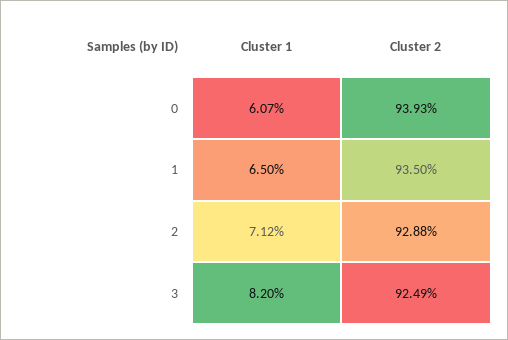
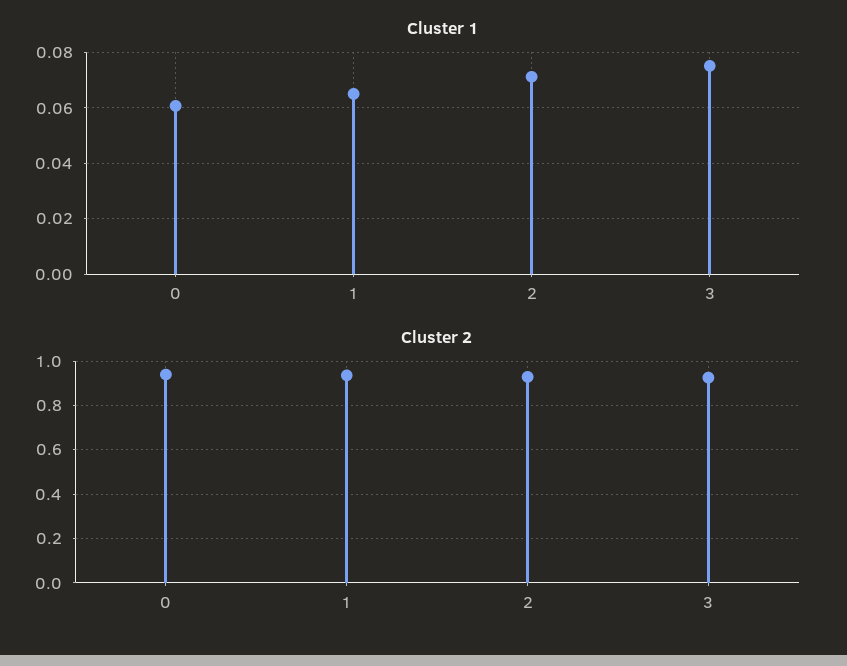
Cluster 1, 3: 0.082 -> 0.075

